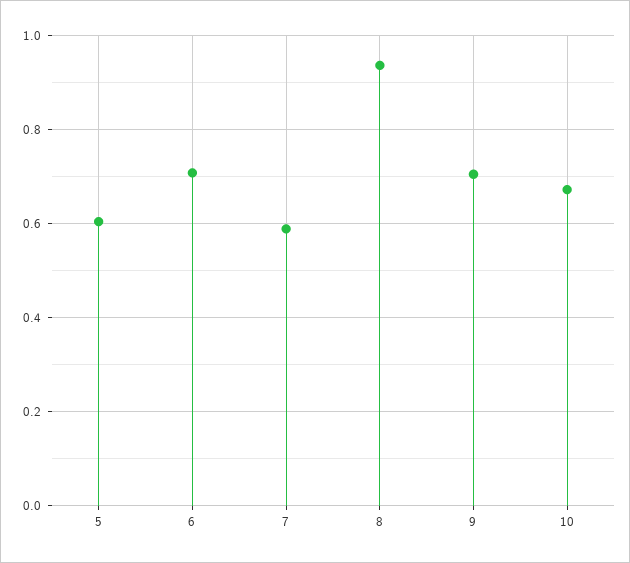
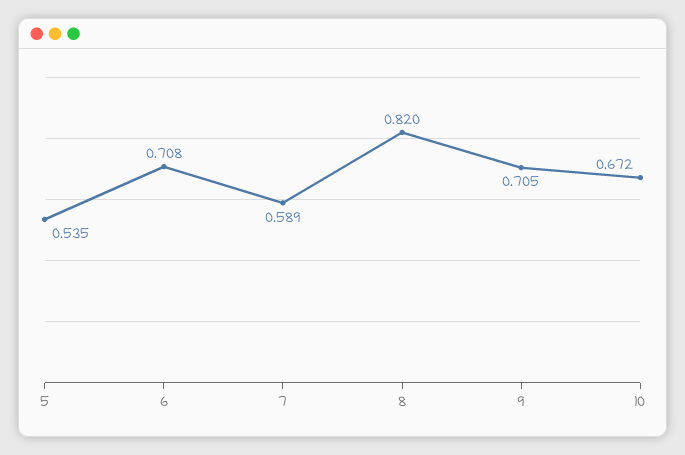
5: 0.6 -> 0.535
8: 0.94 -> 0.82

